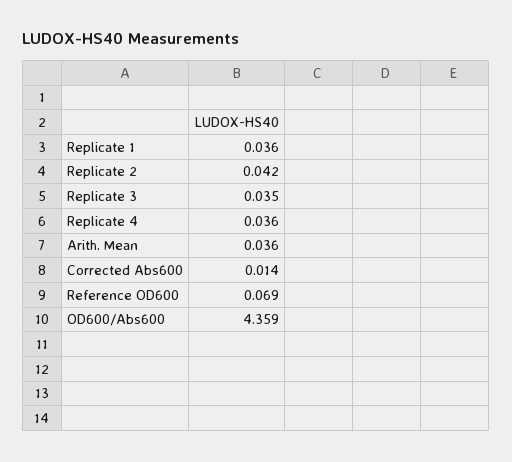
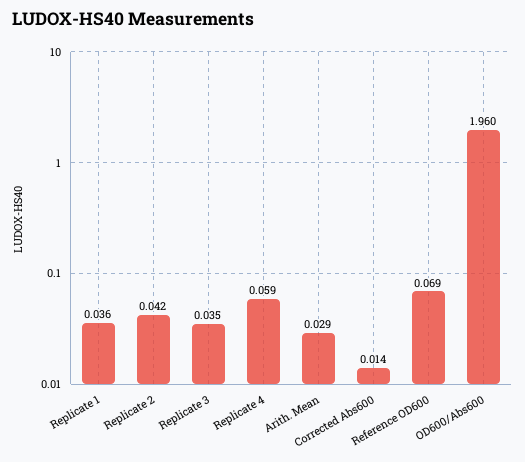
Replicate 4: 0.036 -> 0.059
Arith. Mean: 0.036 -> 0.029
OD600/Abs600: 4.359 -> 1.96

